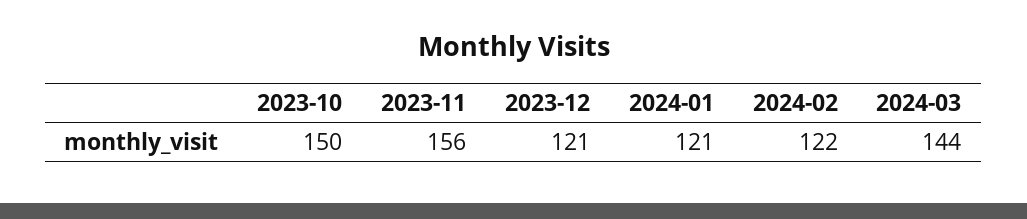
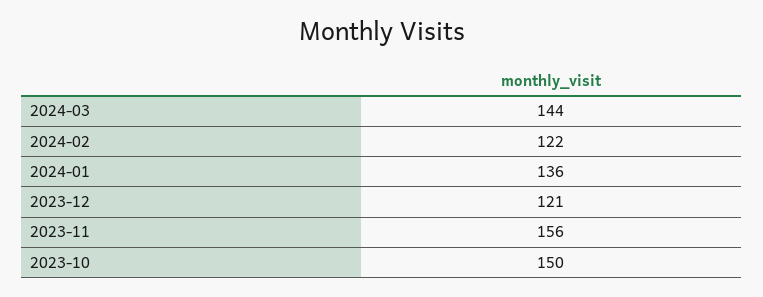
2024-01: 121 -> 136

